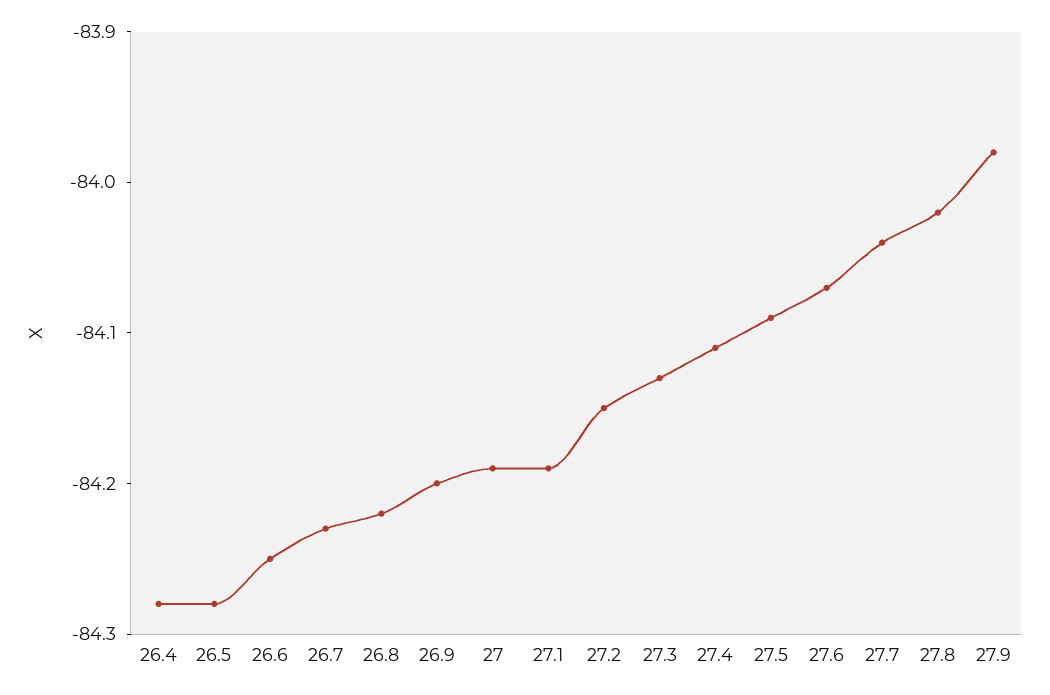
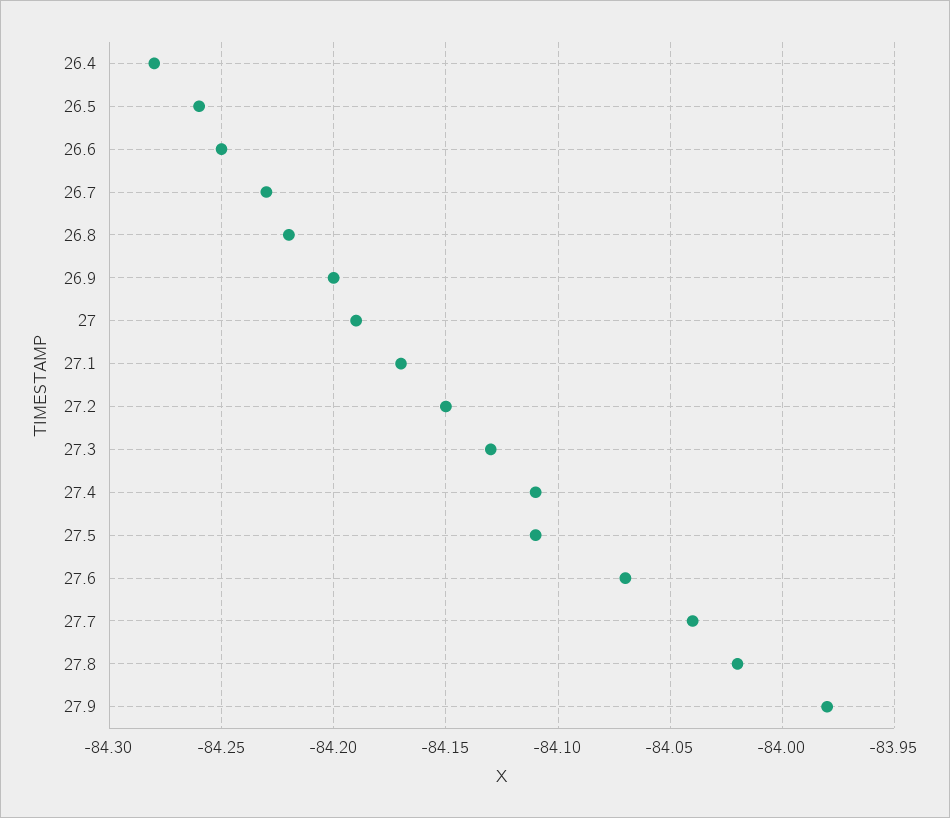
26.5: -84.28 -> -84.26
27.1: -84.19 -> -84.17
27.5: -84.09 -> -84.11

